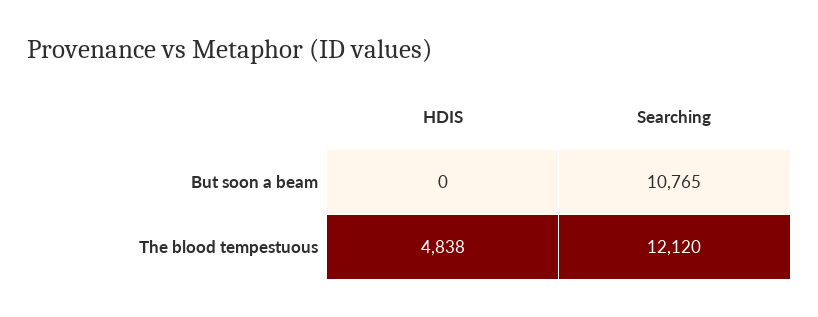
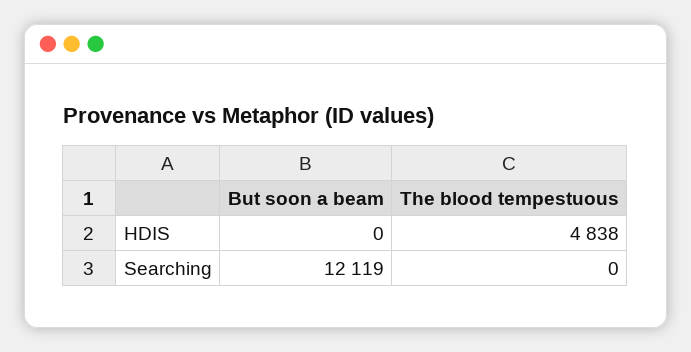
Searching, But soon a beam: 10765 -> 12119
Searching, The blood tempestuous: 12120 -> 0

